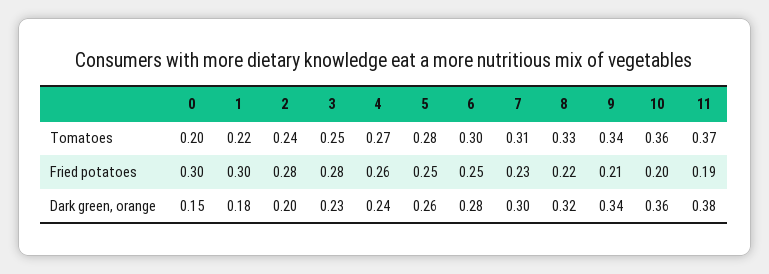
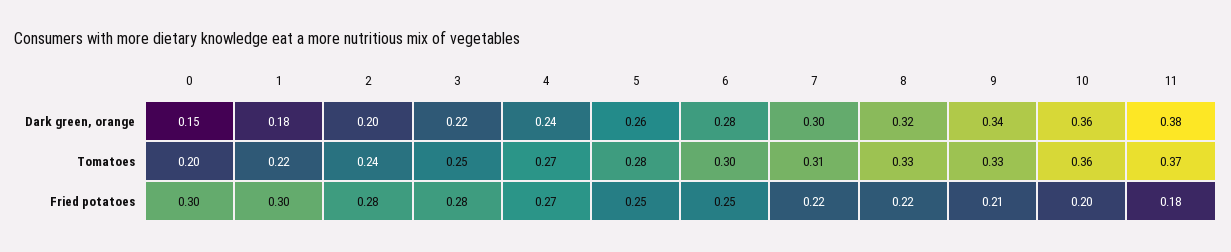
9, Tomatoes: 0.34 -> 0.33
4, Fried potatoes: 0.26 -> 0.27
7, Fried potatoes: 0.23 -> 0.22
11, Fried potatoes: 0.19 -> 0.18
3, Dark green, orange: 0.23 -> 0.22

